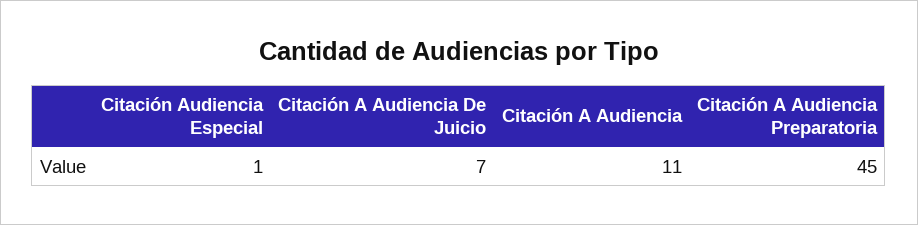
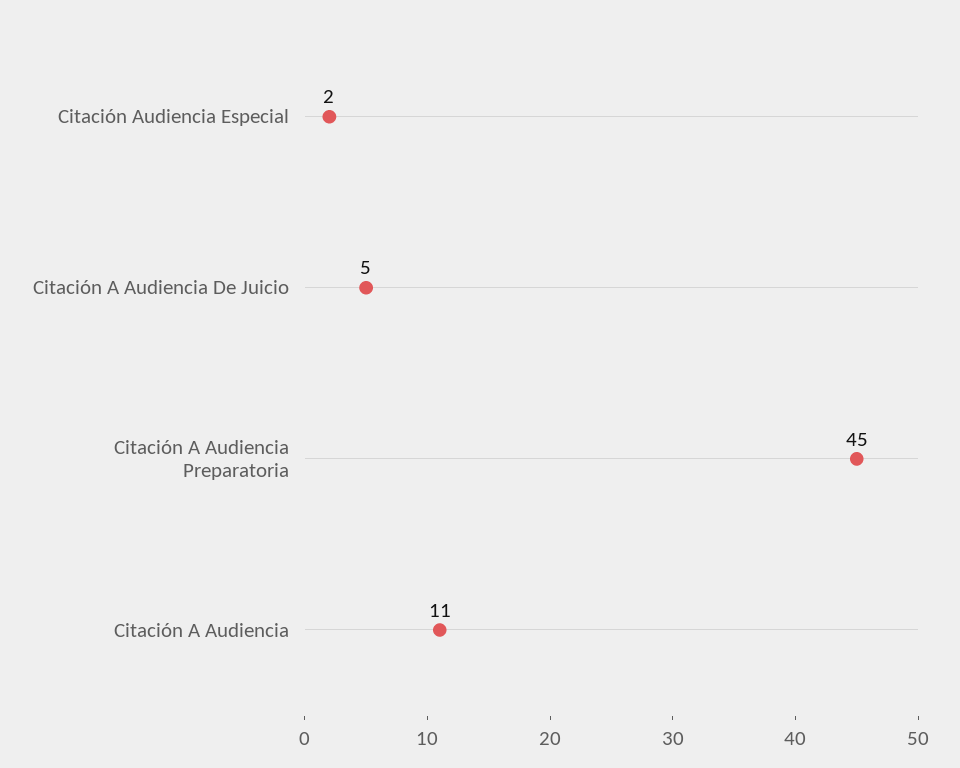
Citación Audiencia Especial: 1 -> 2
Citación A Audiencia De Juicio: 7 -> 5

